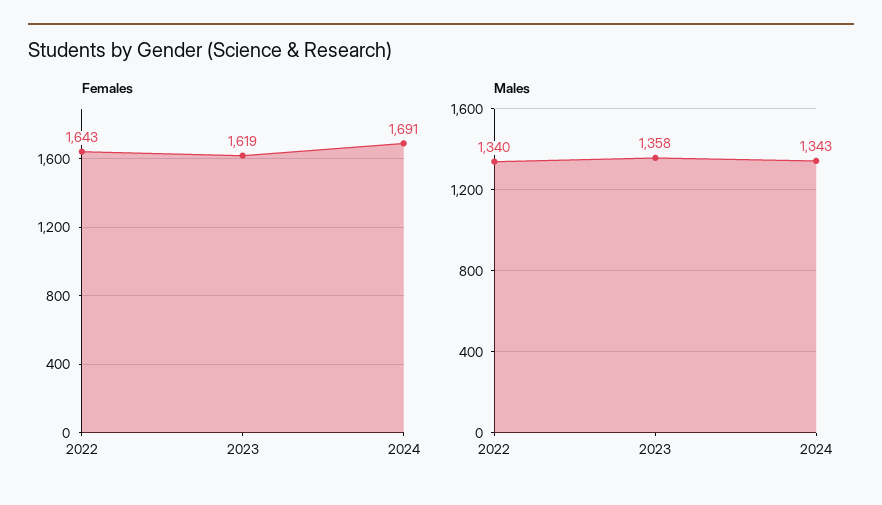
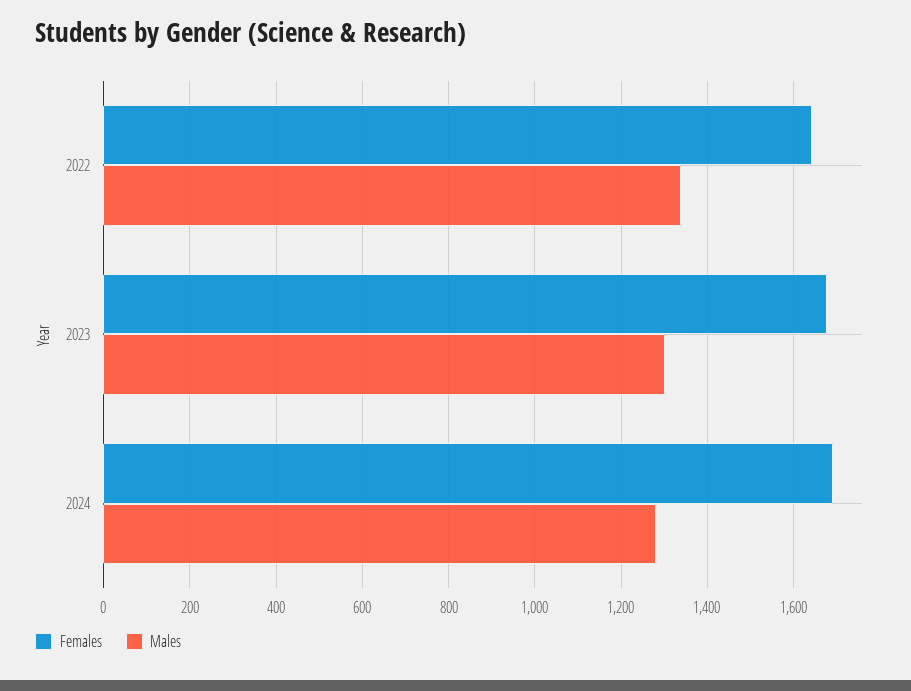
Females, 2023: 1619 -> 1680
Males, 2023: 1358 -> 1300
Males, 2024: 1343 -> 1280

